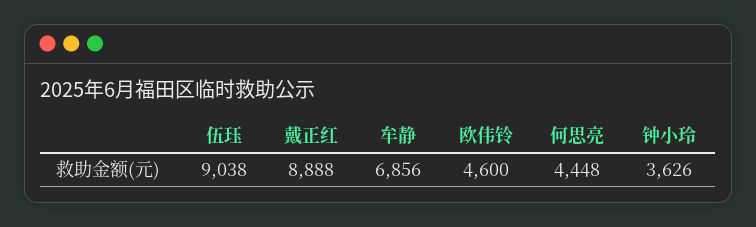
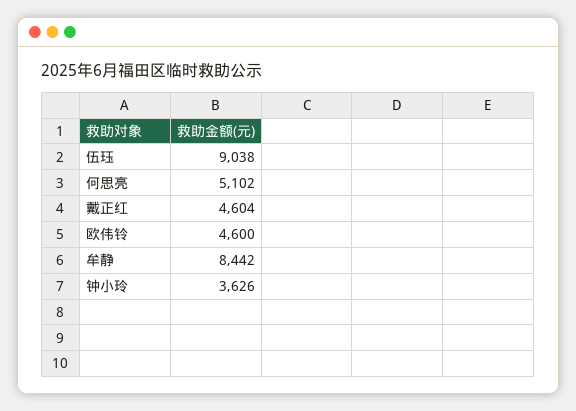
戴正红: 8888 -> 4604
牟静: 6856 -> 8442
何思亮: 4448 -> 5102

